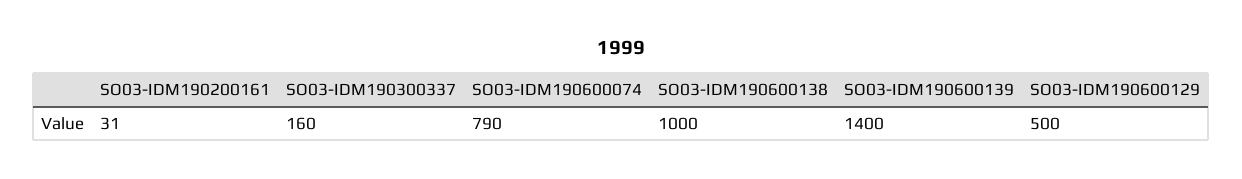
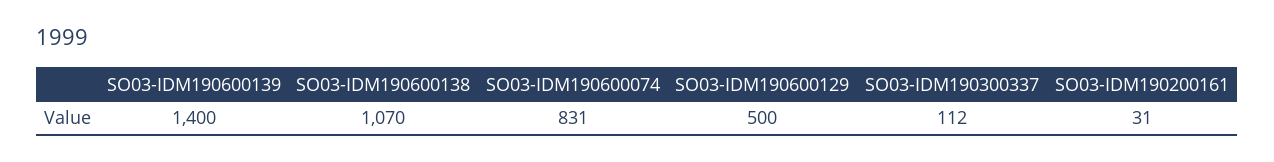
SO03-IDM190300337: 160 -> 112
SO03-IDM190600074: 790 -> 831
SO03-IDM190600138: 1000 -> 1070

